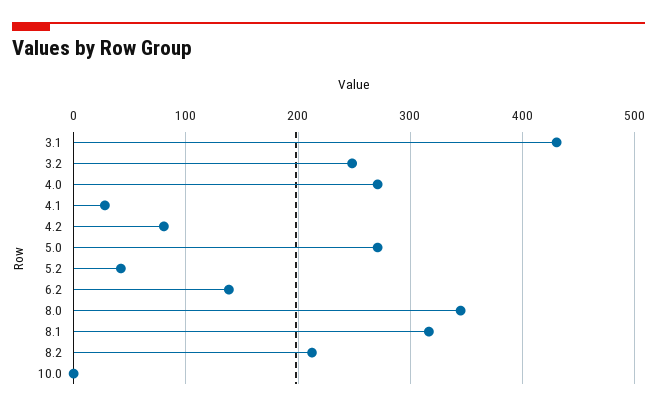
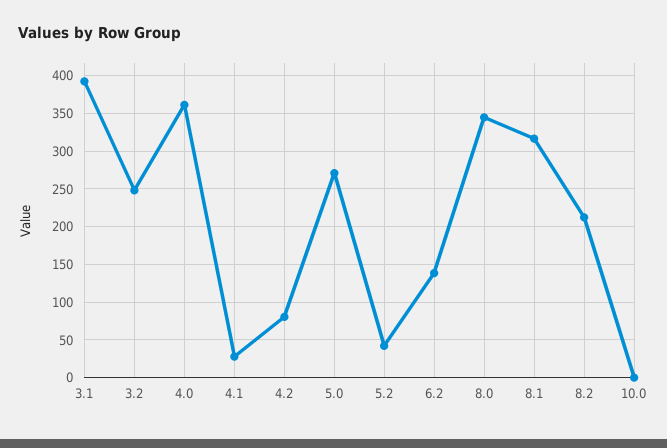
3.1: 430 -> 390
4.0: 270 -> 360

